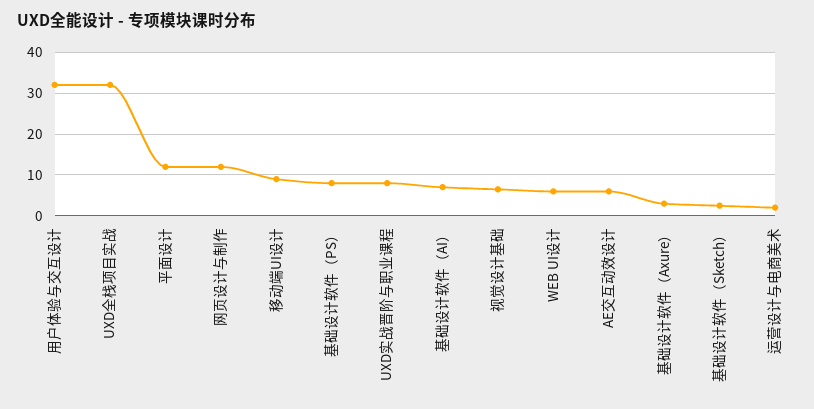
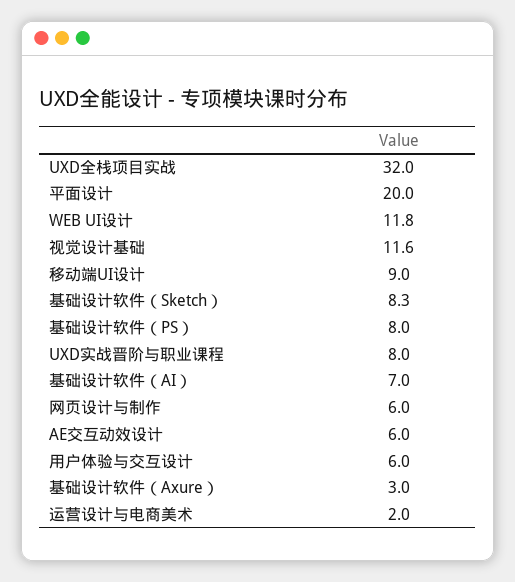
用户体验与交互设计: 32 -> 6
平面设计: 12 -> 20
网页设计与制作: 12 -> 6
视觉设计基础: 6 -> 11.6
WEB UI设计: 6 -> 11.8
基础设计软件（Sketch）: 2 -> 8.3

